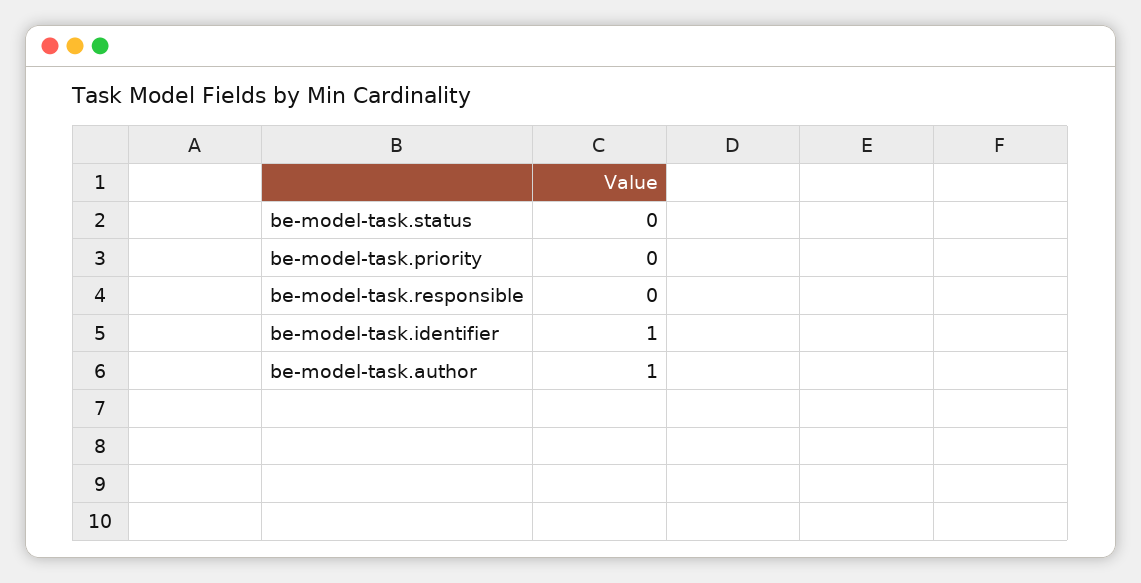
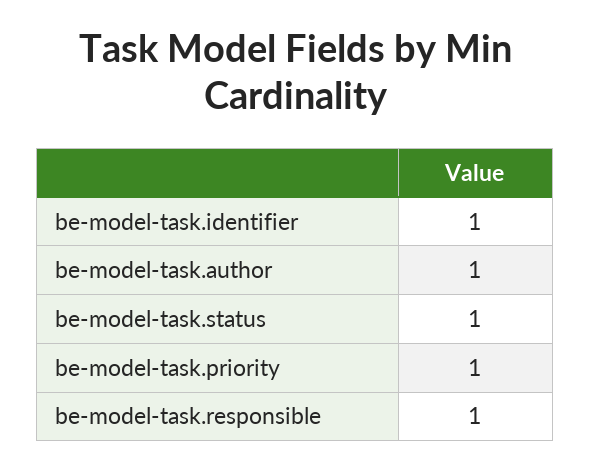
be-model-task.status: 0 -> 1
be-model-task.priority: 0 -> 1
be-model-task.responsible: 0 -> 1

